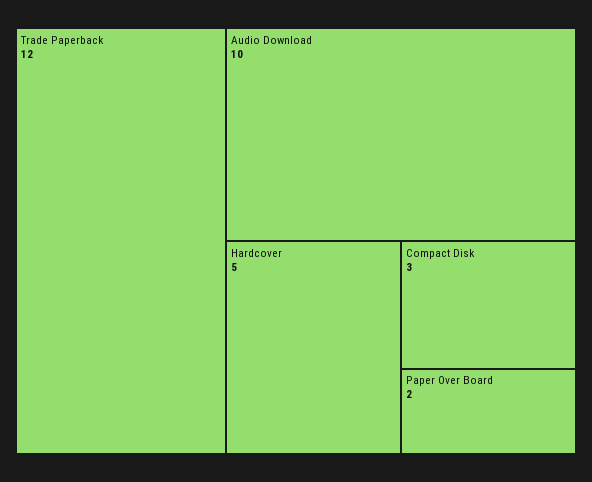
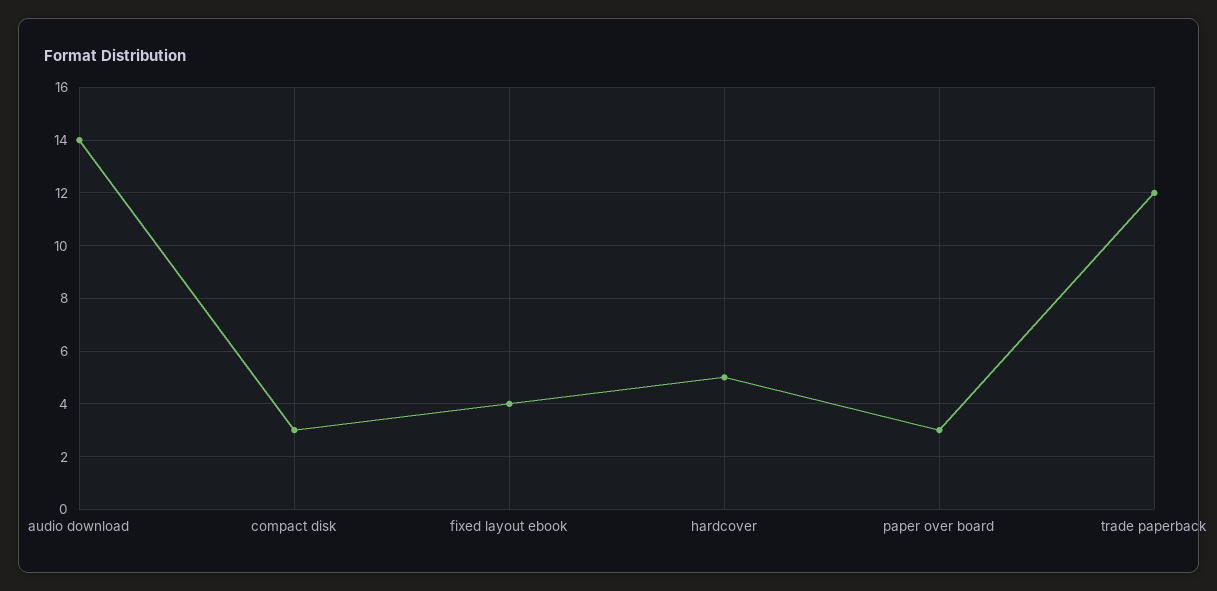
Audio Download: 10 -> 14
Paper Over Board: 2 -> 3
fixed layout ebook: none -> 4

